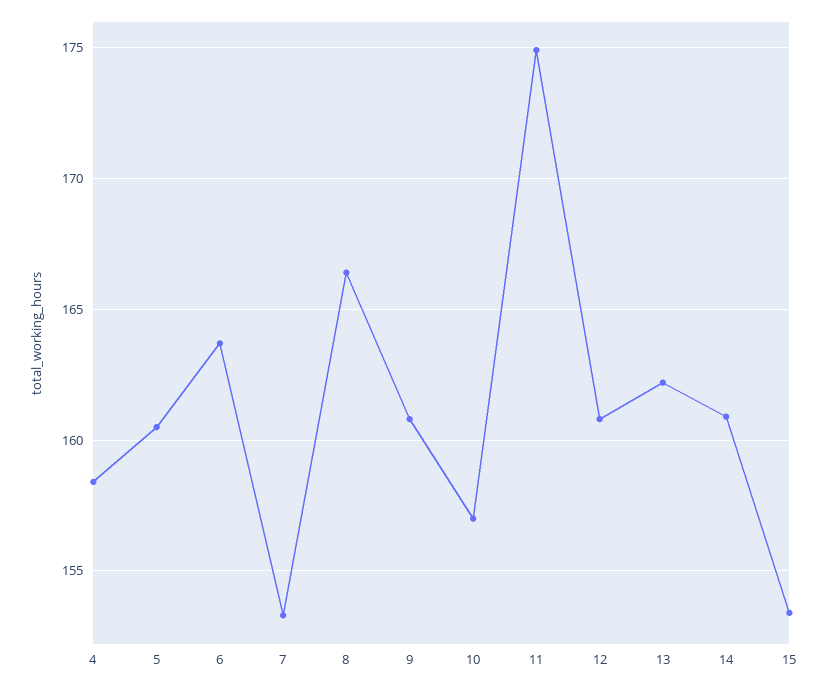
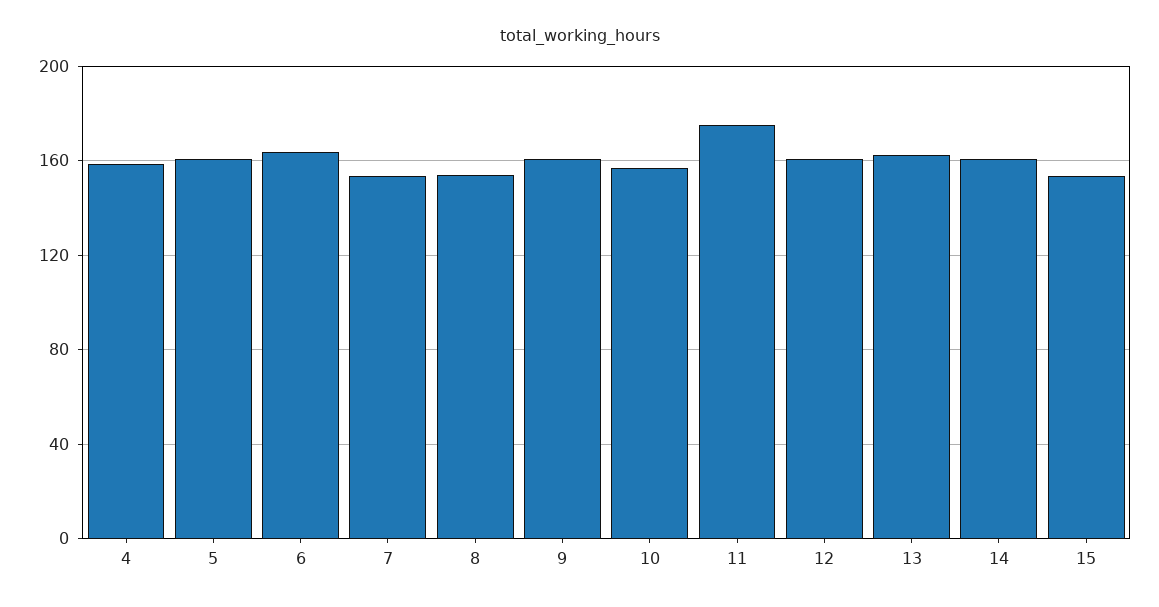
8: 166.5 -> 155

